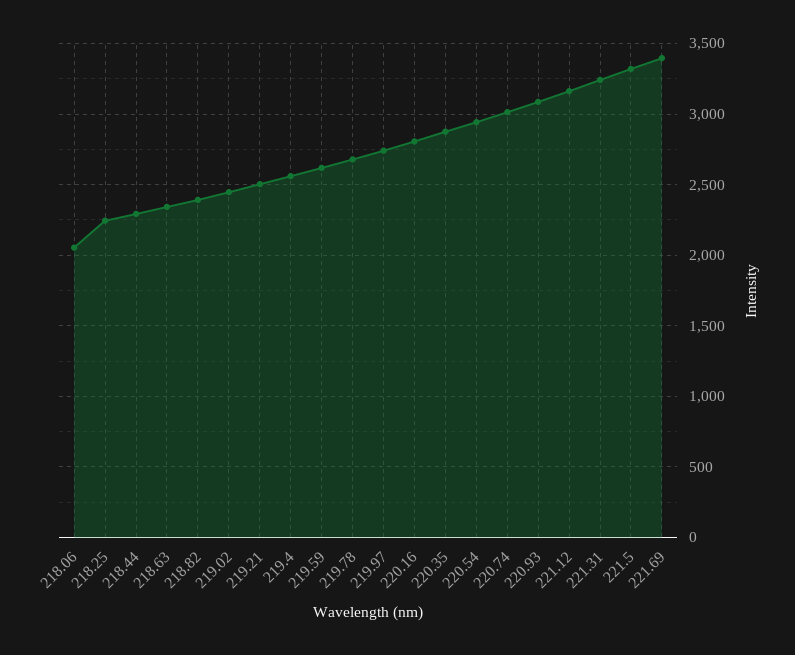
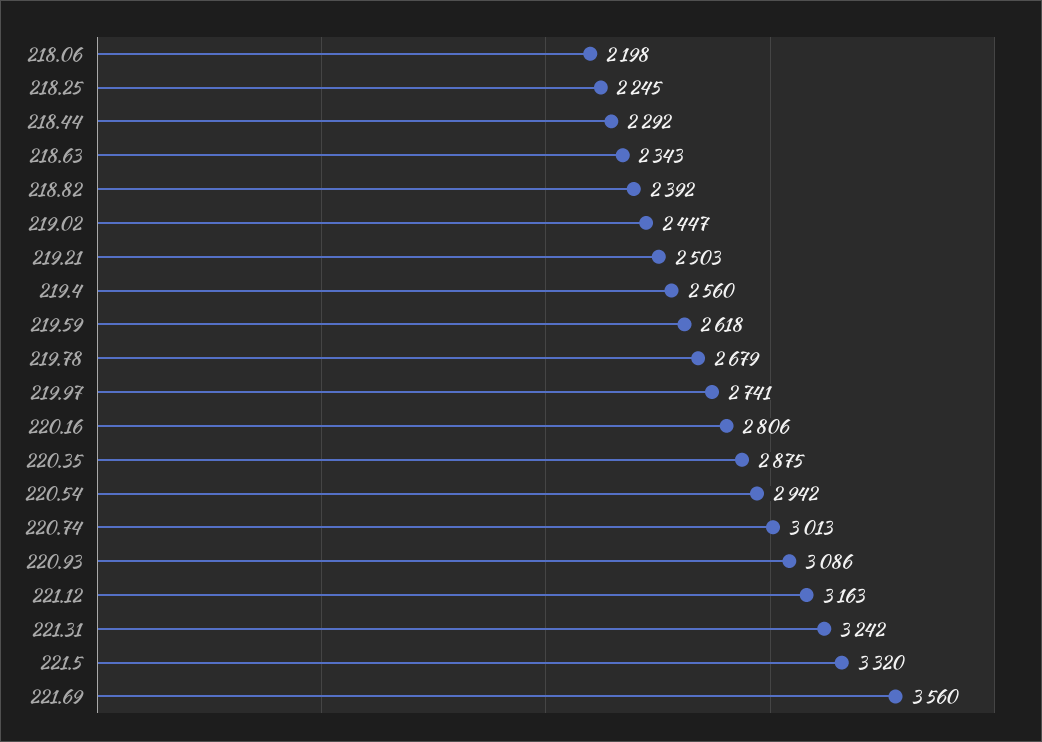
218.06: 2050 -> 2198
221.69: 3400 -> 3560

